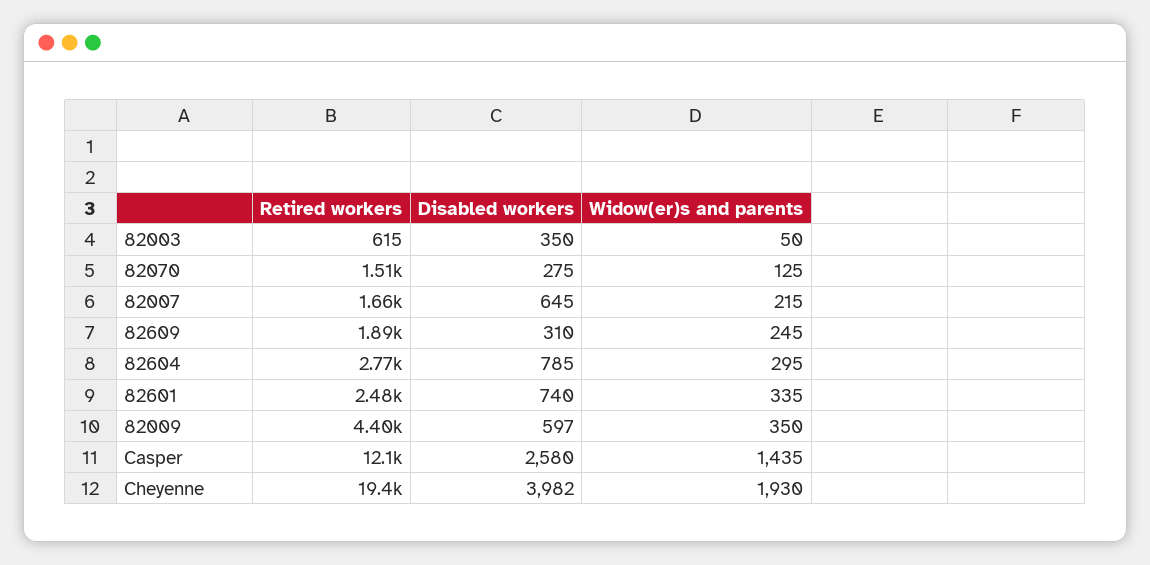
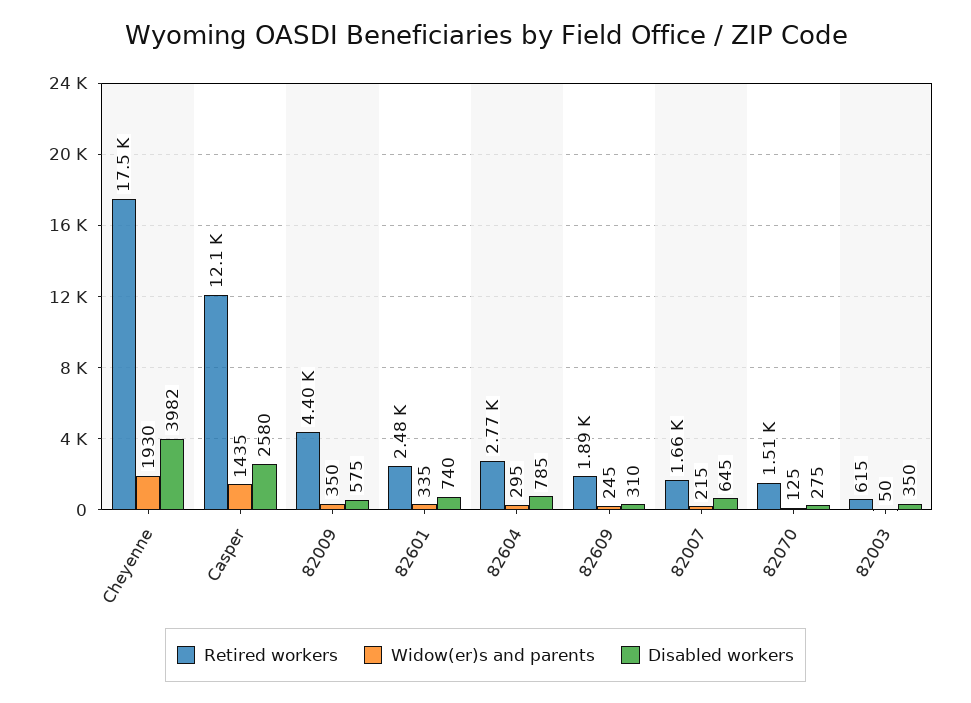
Disabled workers, 82009: 597 -> 575
Retired workers, Cheyenne: 19400 -> 17500

